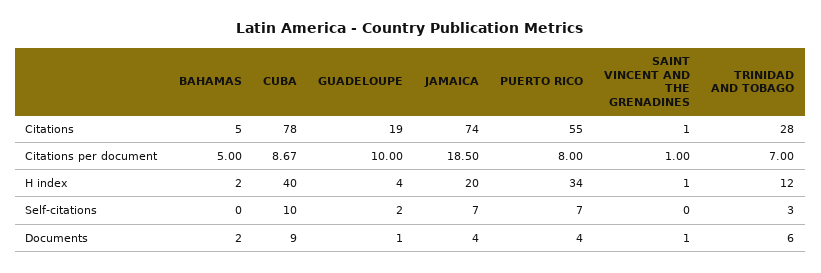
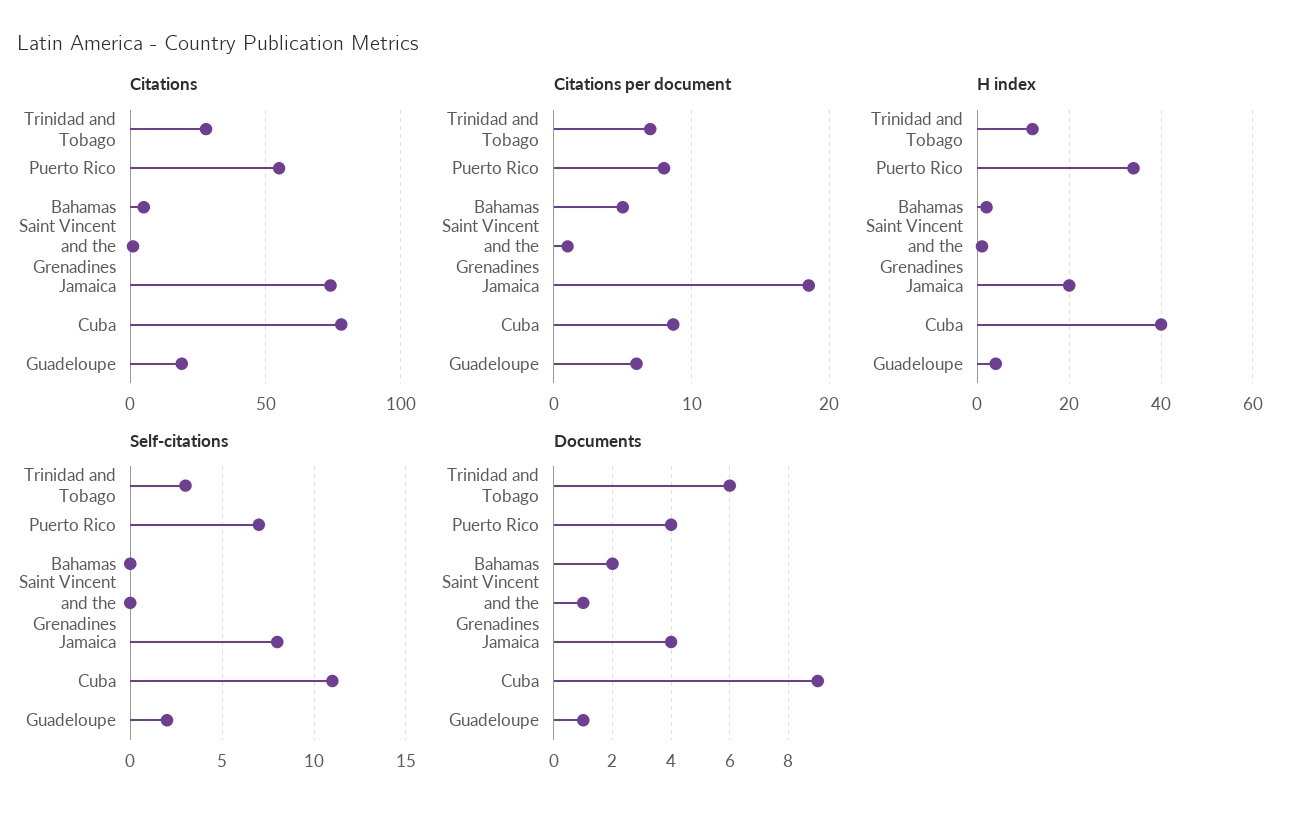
Citations per document, GUADELOUPE: 10 -> 6
Self-citations, CUBA: 10 -> 11
Self-citations, JAMAICA: 7 -> 8

